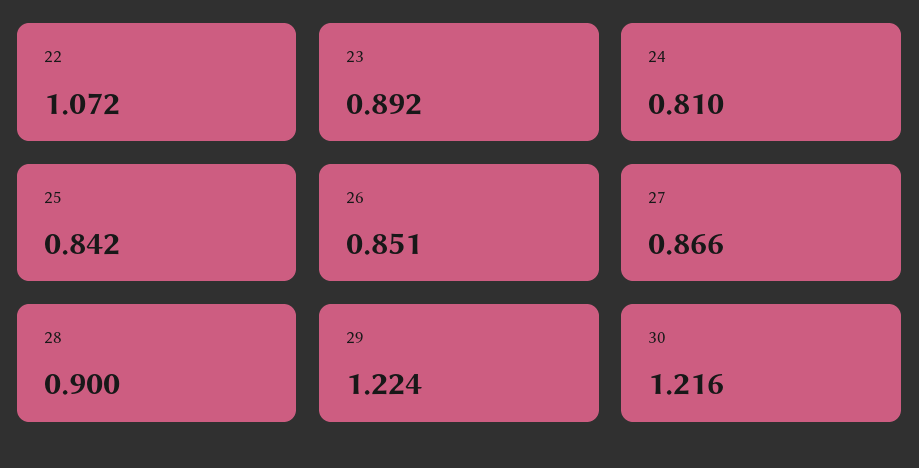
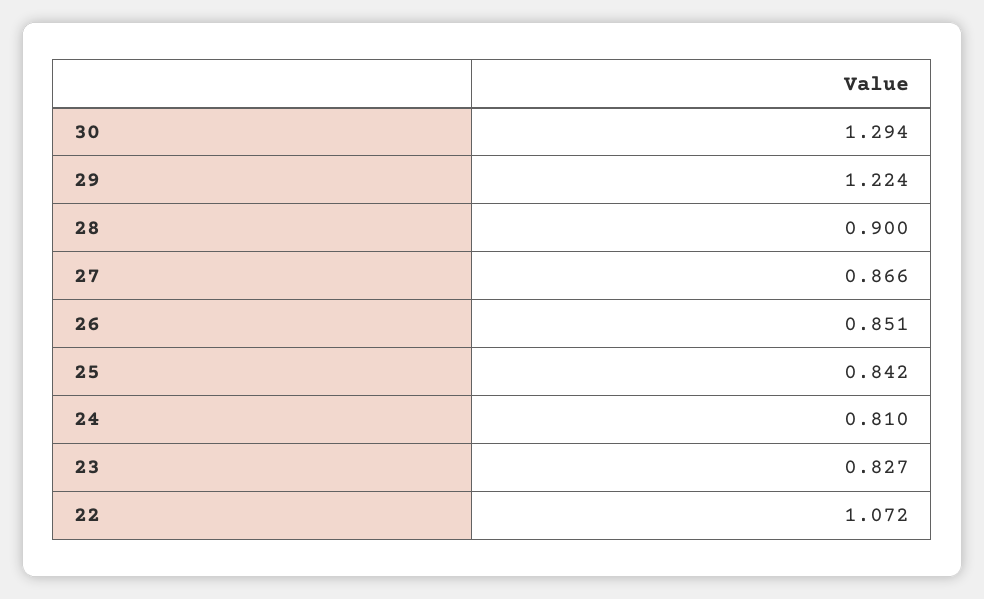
23: 0.892 -> 0.827
30: 1.216 -> 1.294

